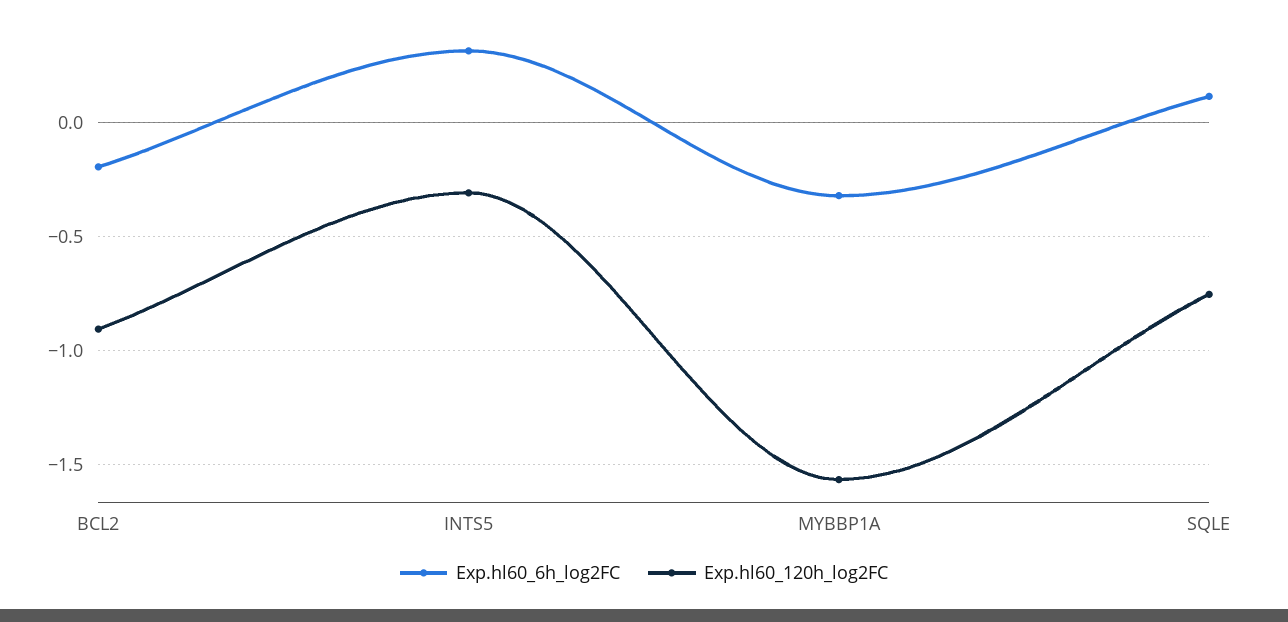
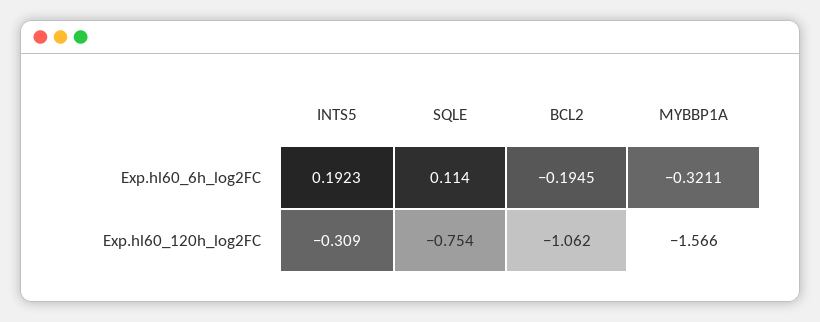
Exp.hl60_120h_log2FC, BCL2: -0.9 -> -1.062
Exp.hl60_6h_log2FC, INTS5: 0.3 -> 0.1923

